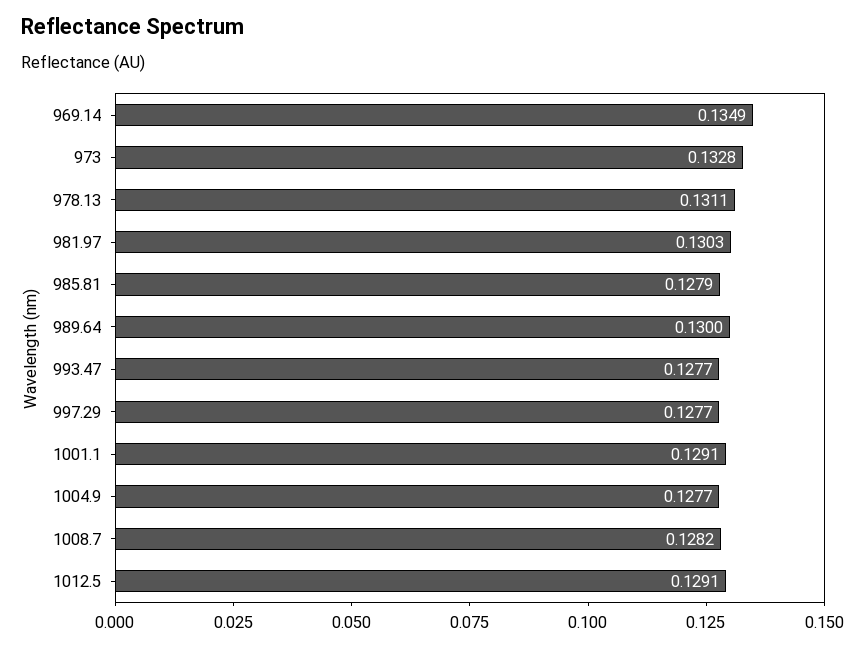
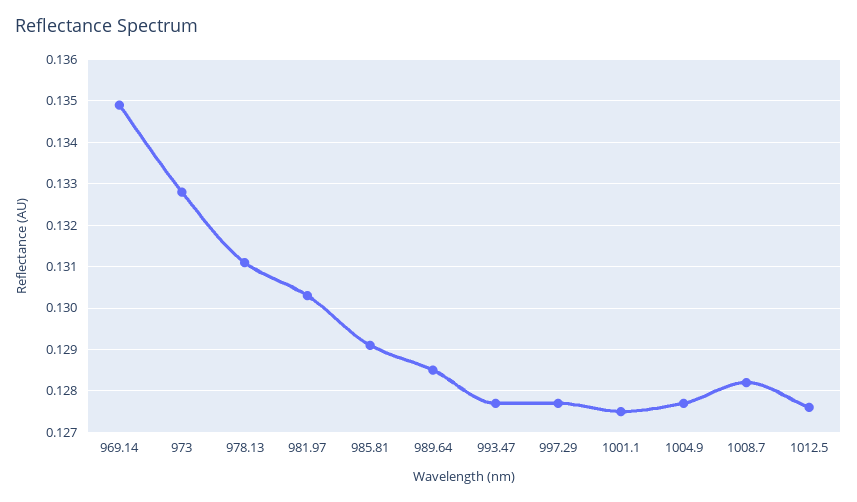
985.81: 0.1279 -> 0.129
989.64: 0.13 -> 0.1285
1001.1: 0.1291 -> 0.1275
1012.5: 0.1291 -> 0.1275

